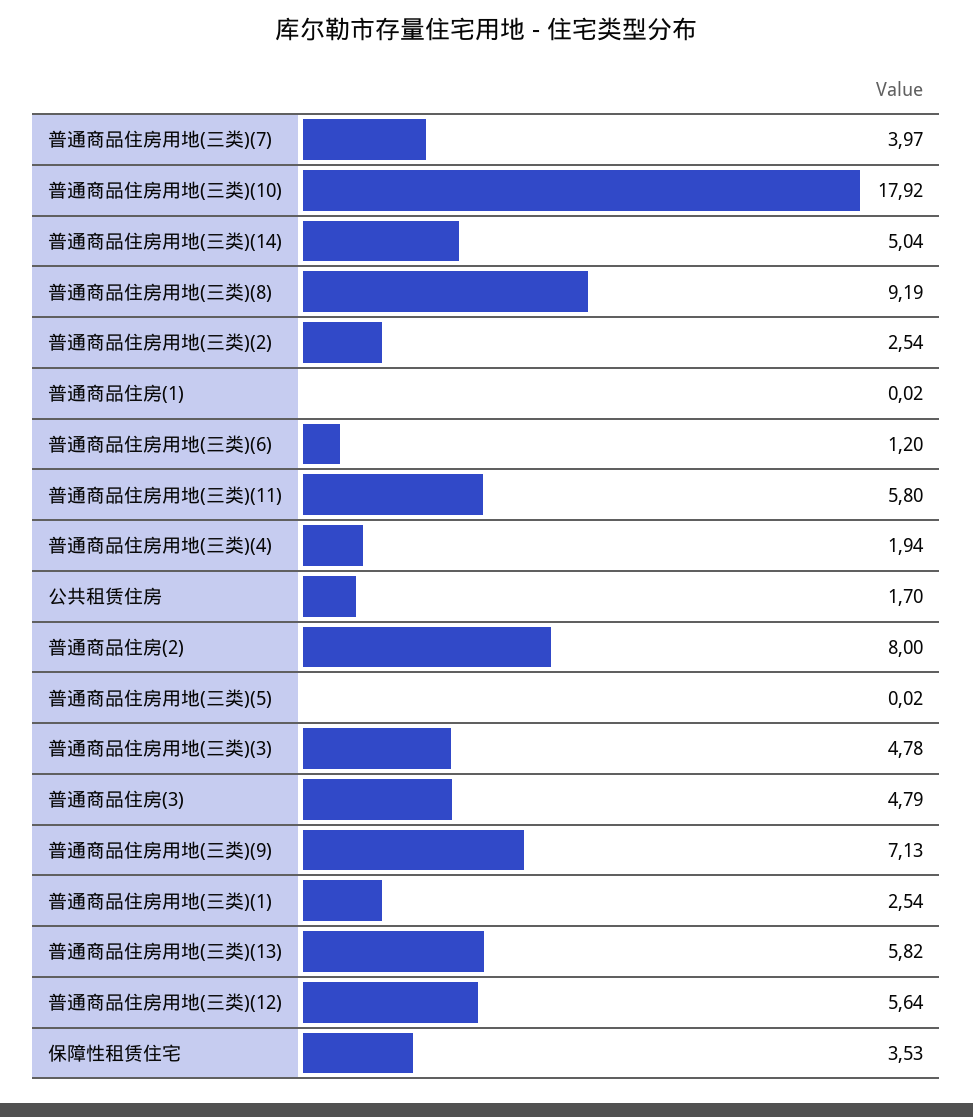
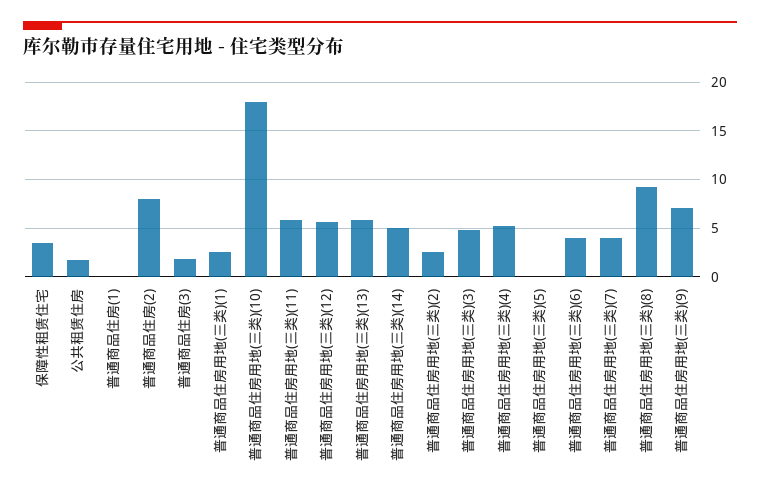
普通商品住房用地(三类)(6): 1.2 -> 4
普通商品住房用地(三类)(4): 1.94 -> 5
普通商品住房(3): 4.79 -> 2

